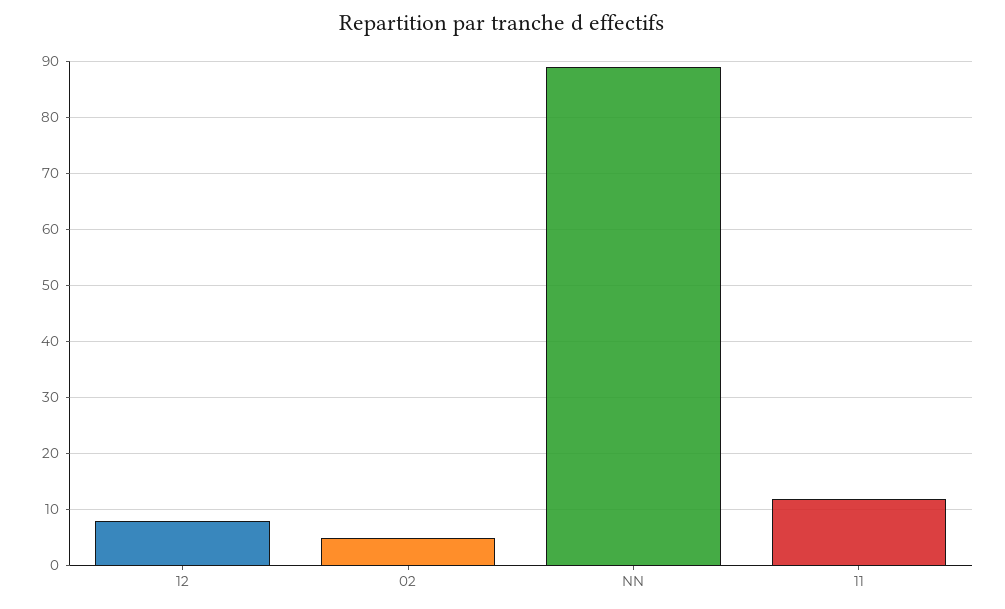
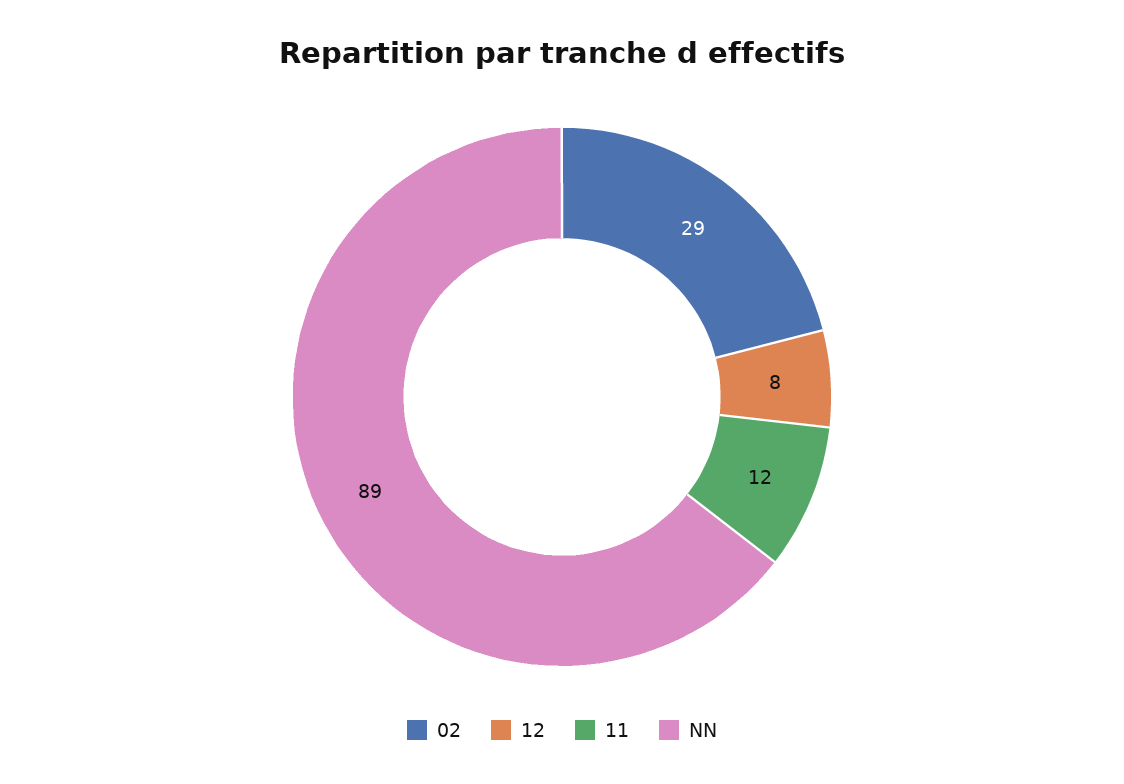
02: 5 -> 29

